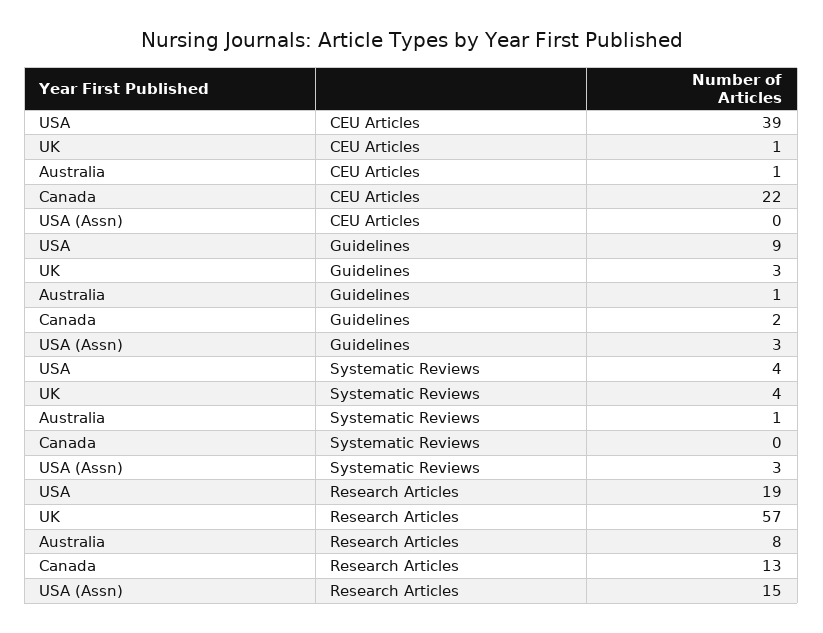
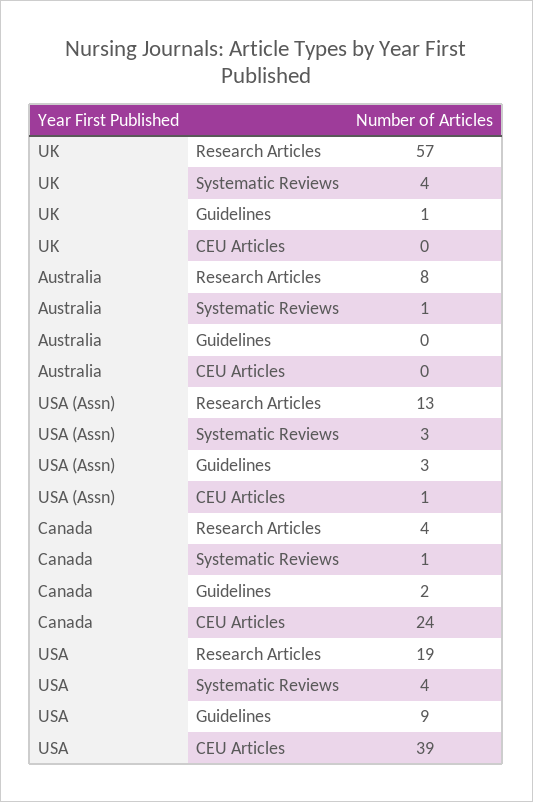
UK, CEU Articles: 1 -> 0
Australia, CEU Articles: 1 -> 0
Canada, CEU Articles: 22 -> 24
USA (Assn), CEU Articles: 0 -> 1
UK, Guidelines: 3 -> 1
Australia, Guidelines: 1 -> 0
Canada, Systematic Reviews: 0 -> 1
Canada, Research Articles: 13 -> 4
USA (Assn), Research Articles: 15 -> 13

